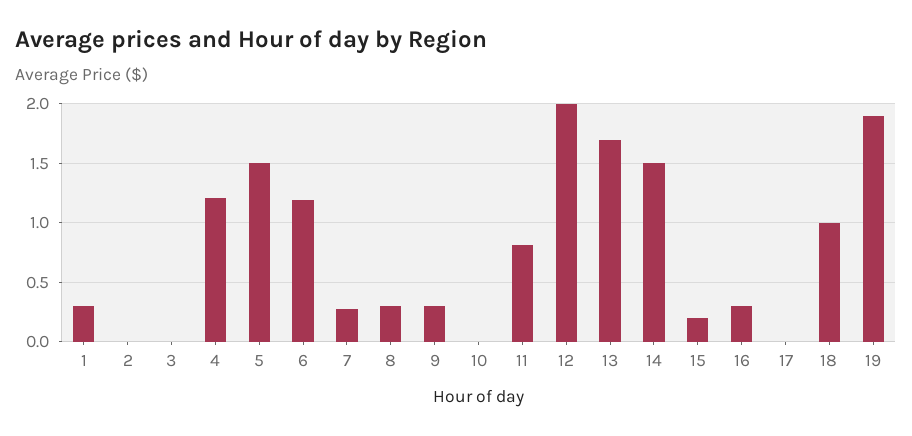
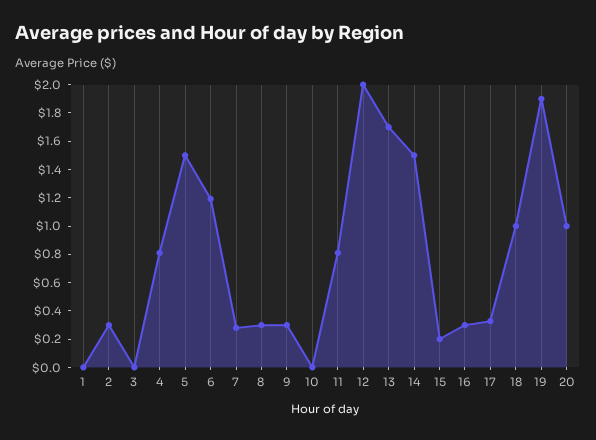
1: 0.3 -> 0
2: 0 -> 0.3
4: 1.2 -> 0.8
17: 0 -> 0.3
20: none -> 1

